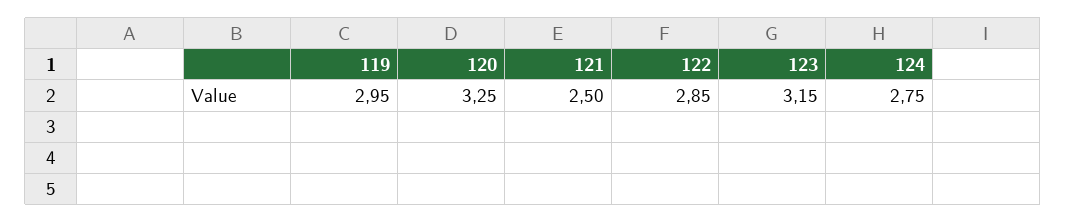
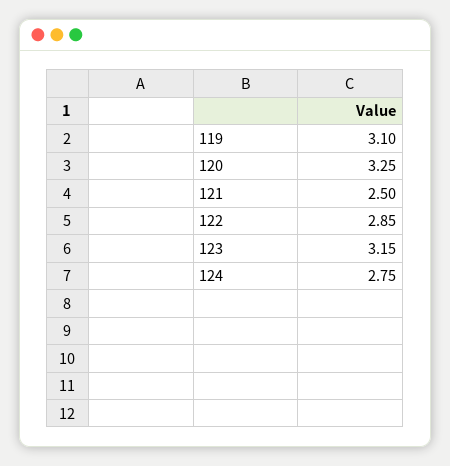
119: 2.95 -> 3.1

